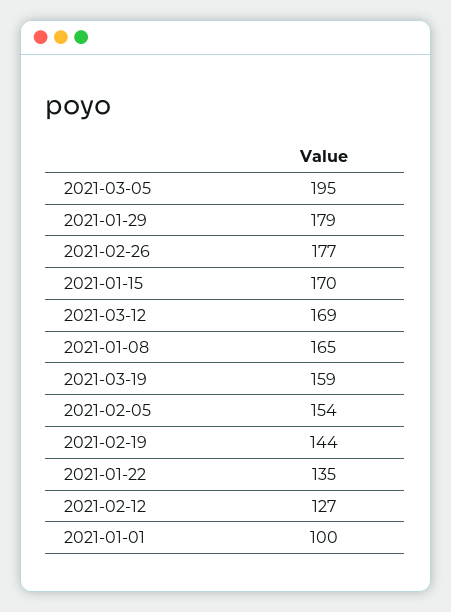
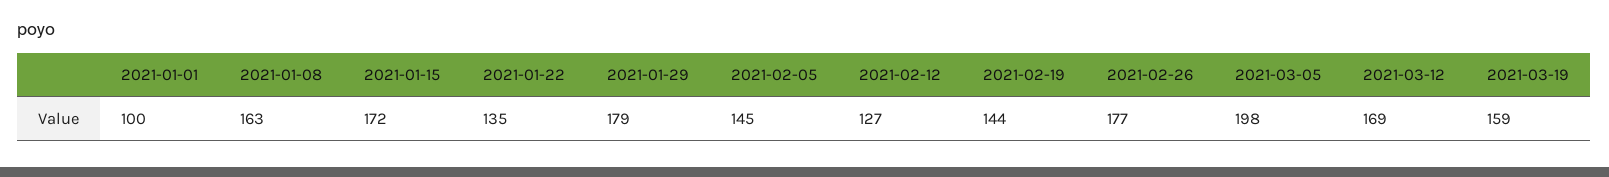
2021-03-05: 195 -> 198
2021-01-15: 170 -> 172
2021-01-08: 165 -> 163
2021-02-05: 154 -> 145

